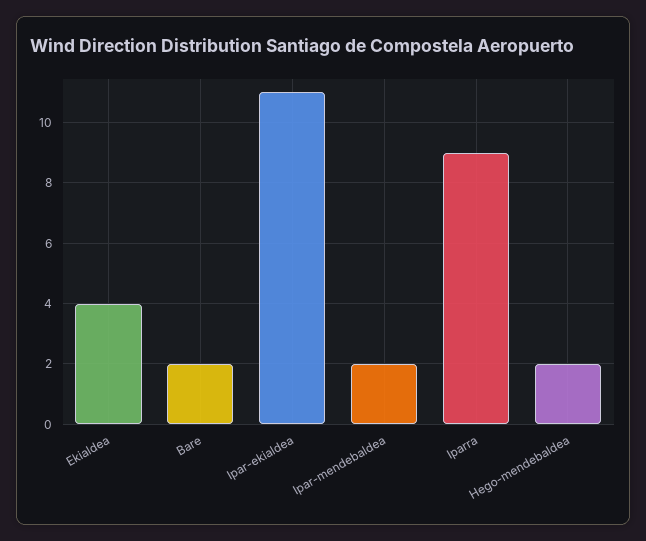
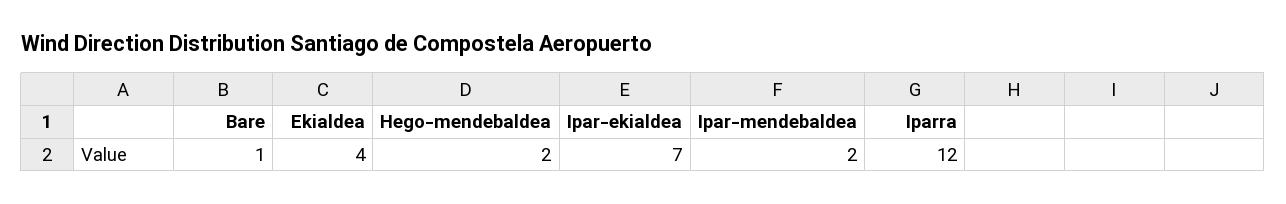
Bare: 2 -> 1
Ipar-ekialdea: 11 -> 7
Iparra: 9 -> 12

